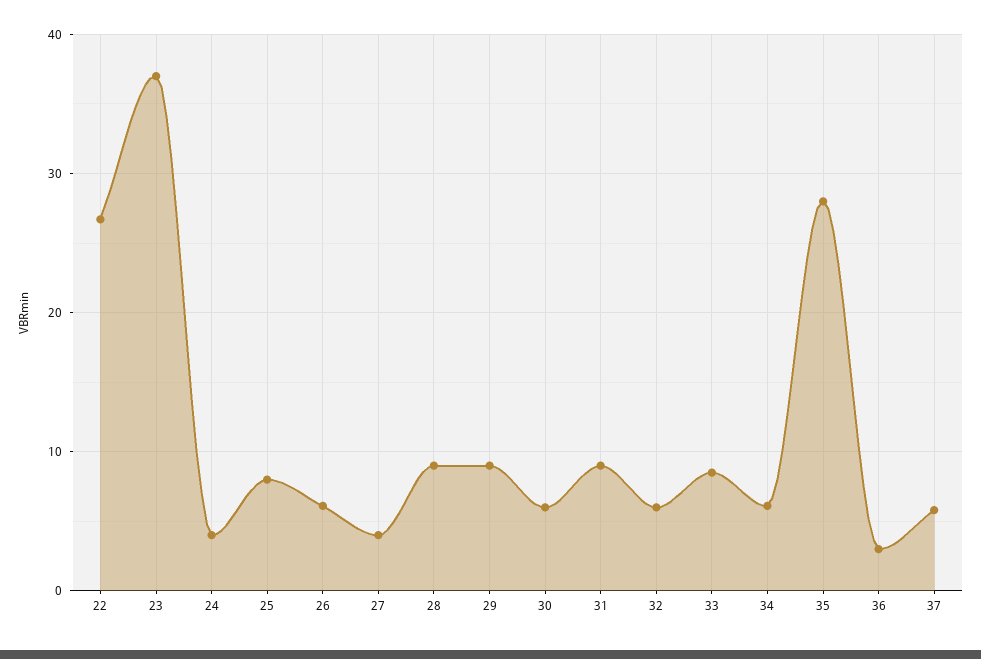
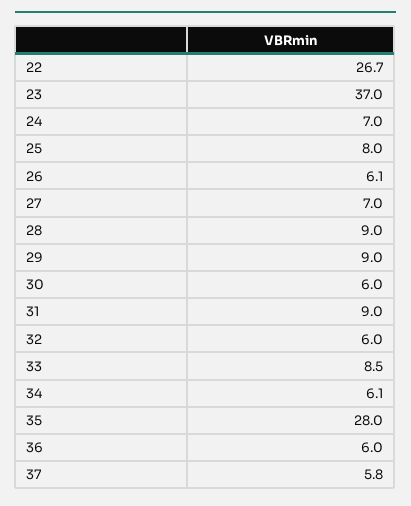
24: 4 -> 7
27: 4 -> 7
36: 3 -> 6

